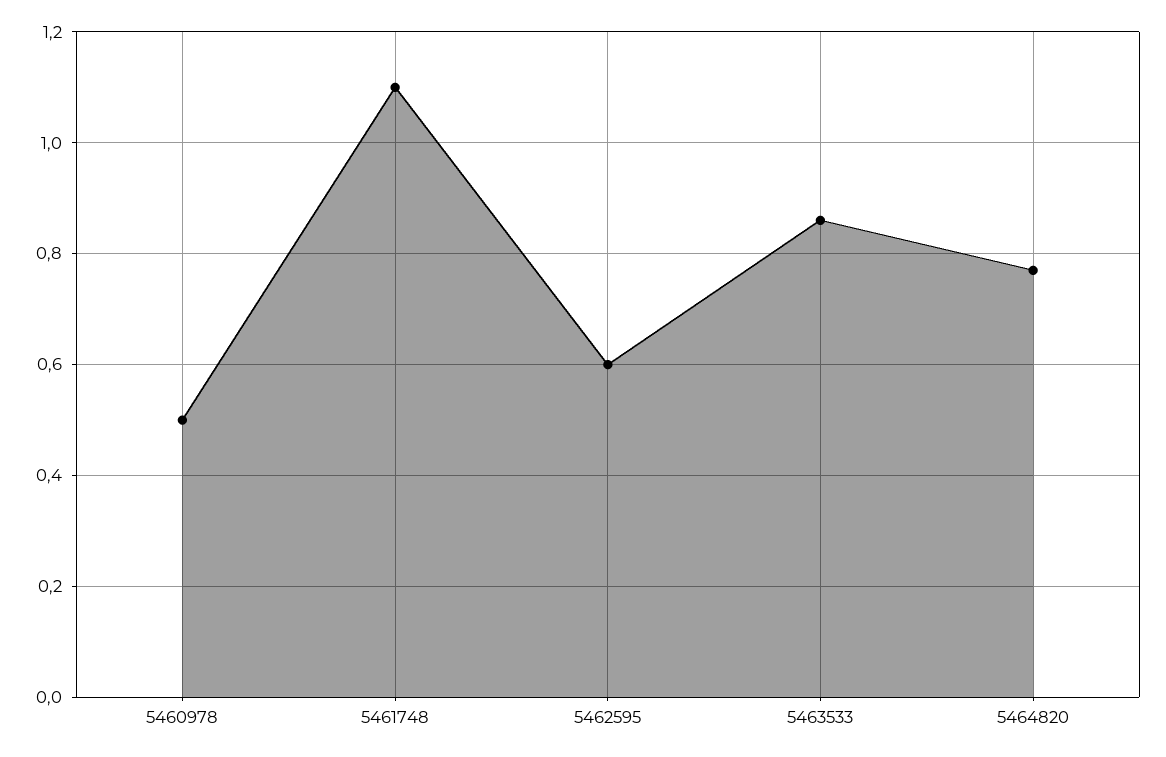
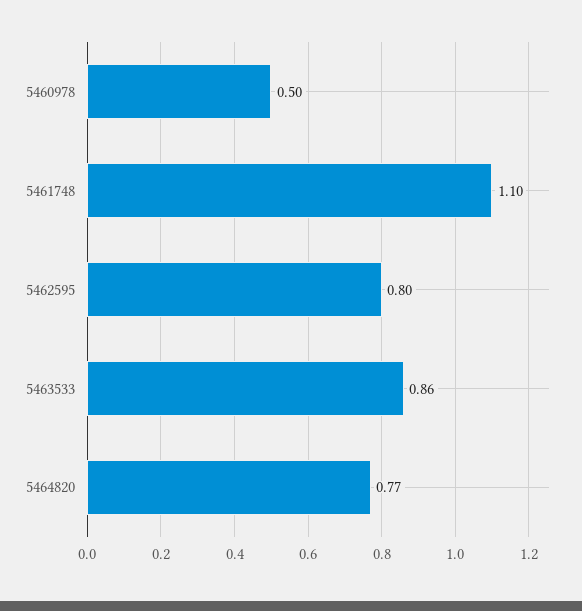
5462595: 0.6 -> 0.8

